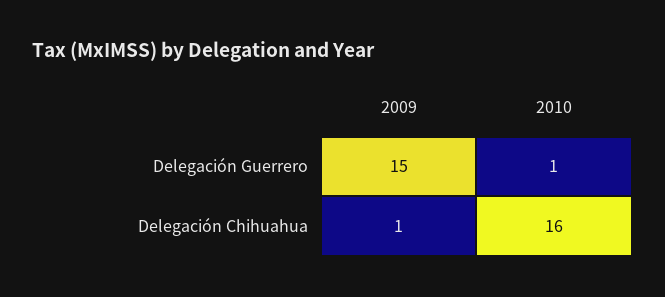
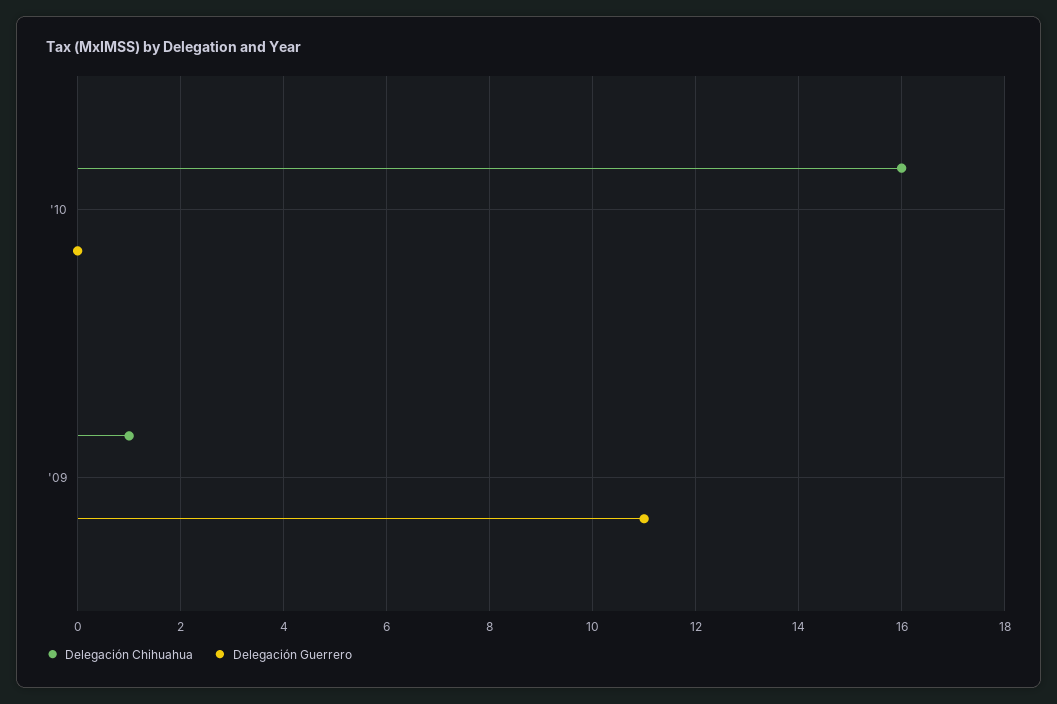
Delegación Guerrero, 2009: 15 -> 11
Delegación Guerrero, 2010: 1 -> 0

